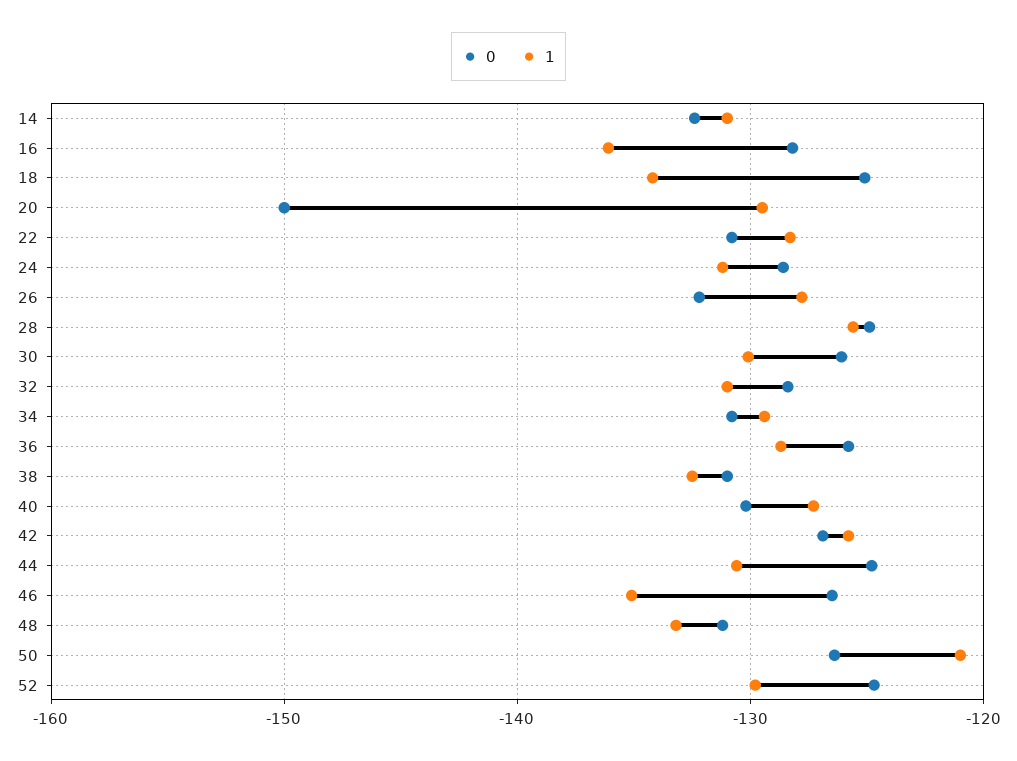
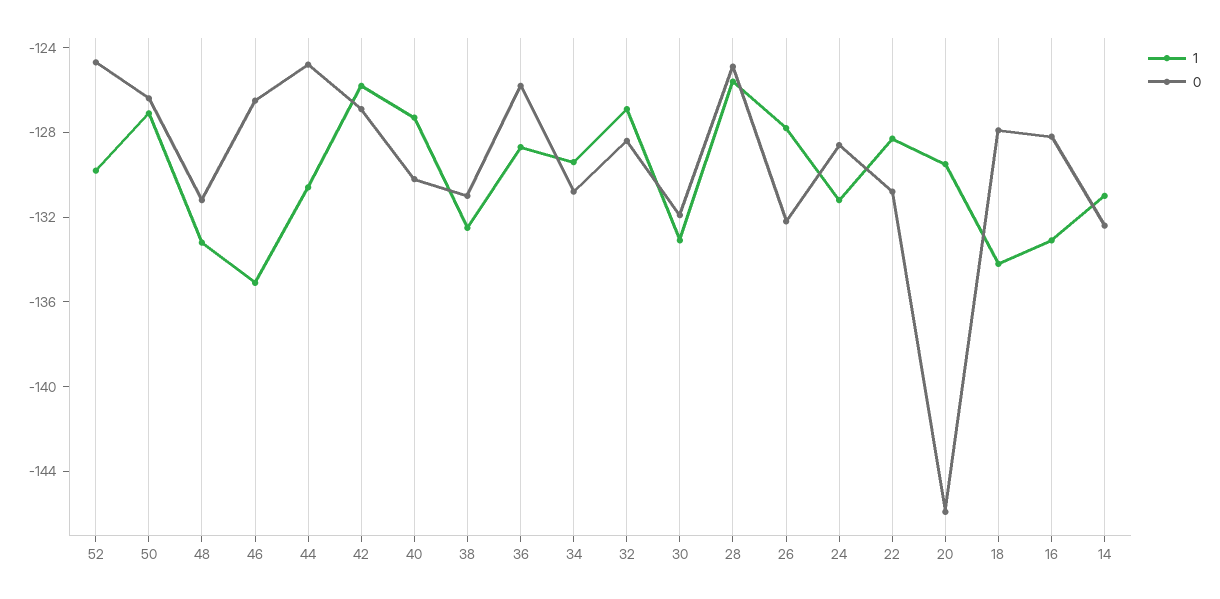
1, 16: -136 -> -133
0, 18: -125 -> -128
0, 20: -150 -> -146
0, 30: -126 -> -132
1, 30: -130 -> -133
1, 32: -131 -> -127
1, 50: -121 -> -127

